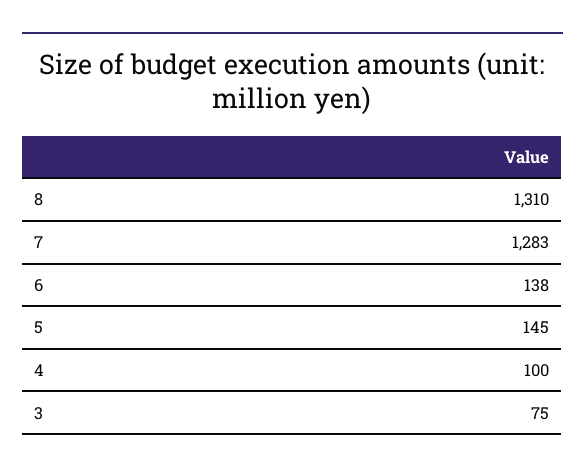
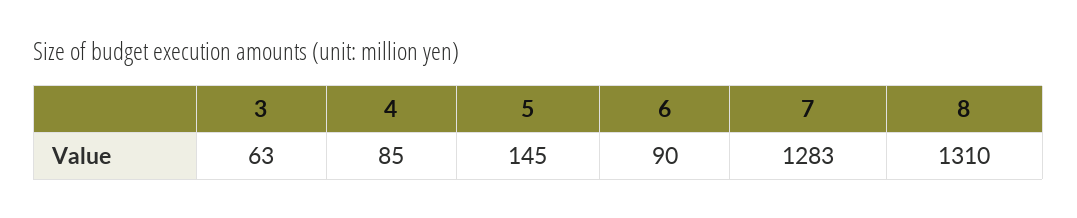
6: 138 -> 90
4: 100 -> 85
3: 75 -> 63

